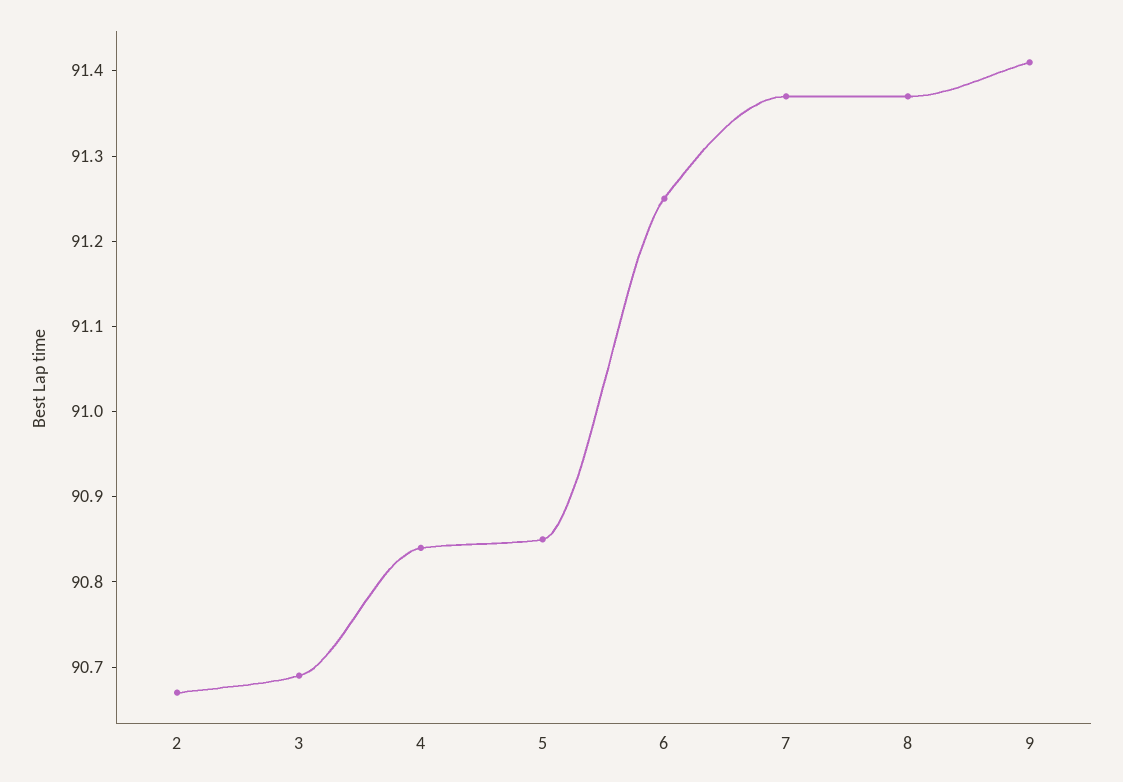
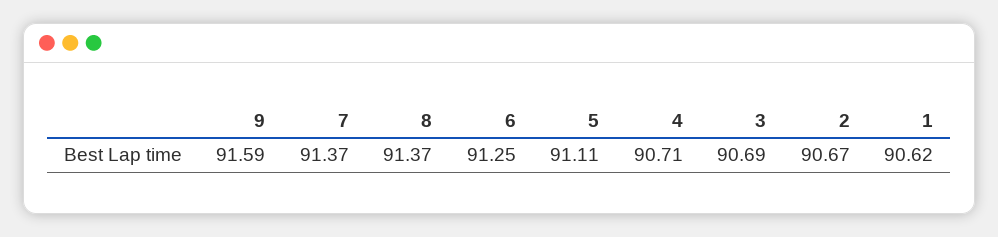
4: 90.84 -> 90.71
5: 90.85 -> 91.11
9: 91.41 -> 91.59
1: none -> 90.62

